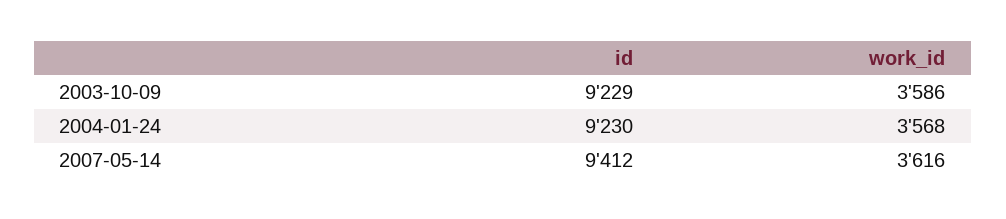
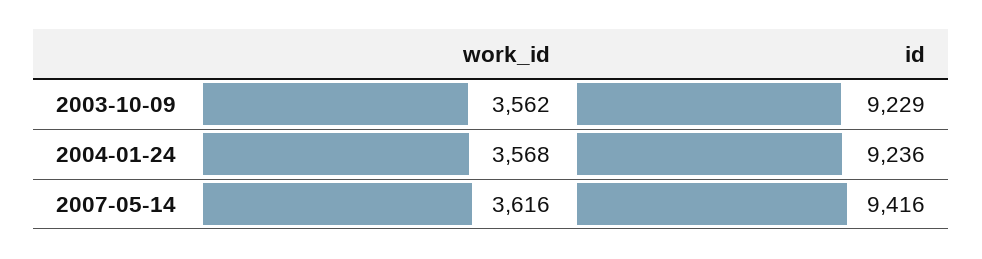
work_id, 2003-10-09: 3586 -> 3562
id, 2004-01-24: 9230 -> 9236
id, 2007-05-14: 9412 -> 9416

